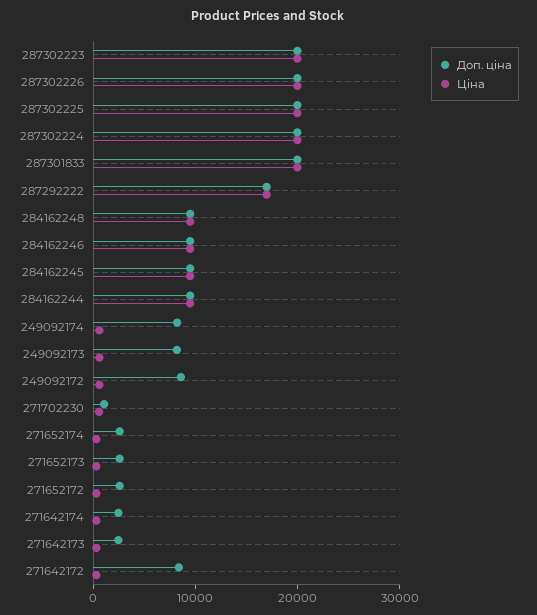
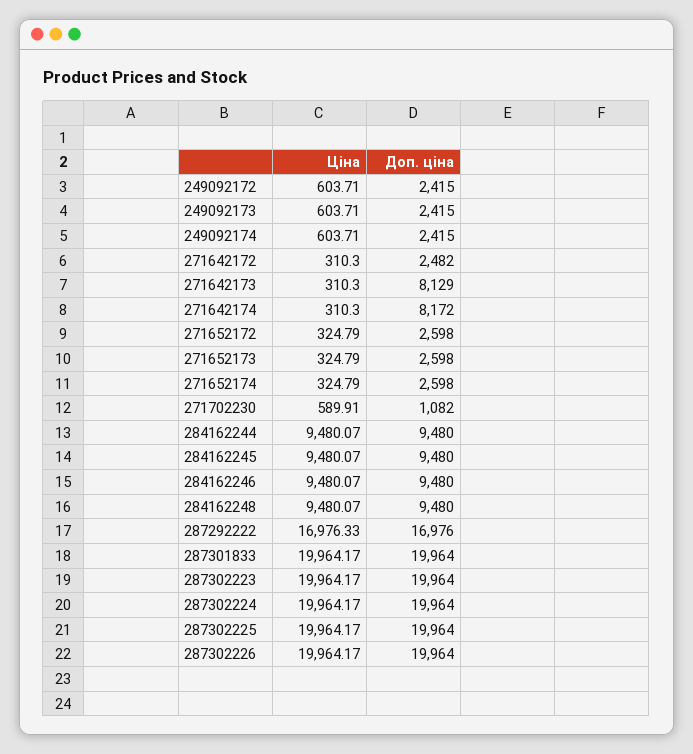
Доп. ціна, 249092174: 8000 -> 2415
Доп. ціна, 249092173: 8000 -> 2415
Доп. ціна, 249092172: 8000 -> 2415
Доп. ціна, 271642174: 2000 -> 8172
Доп. ціна, 271642173: 2000 -> 8129
Доп. ціна, 271642172: 8000 -> 2482

